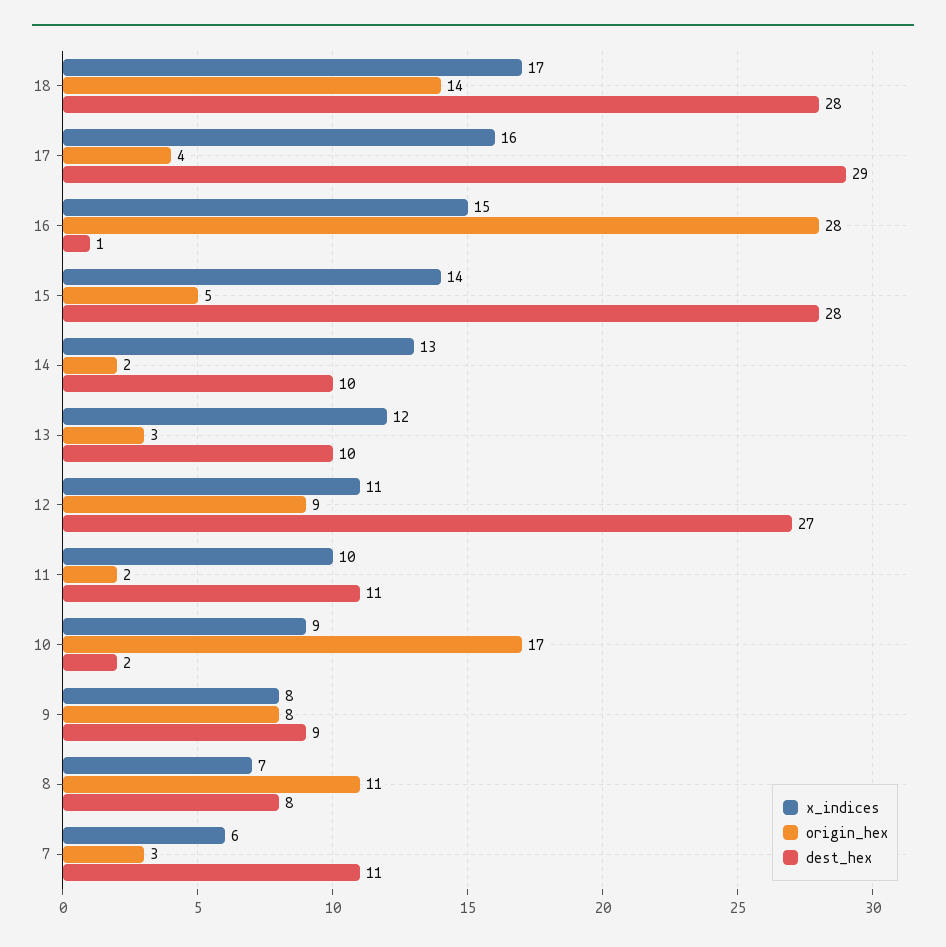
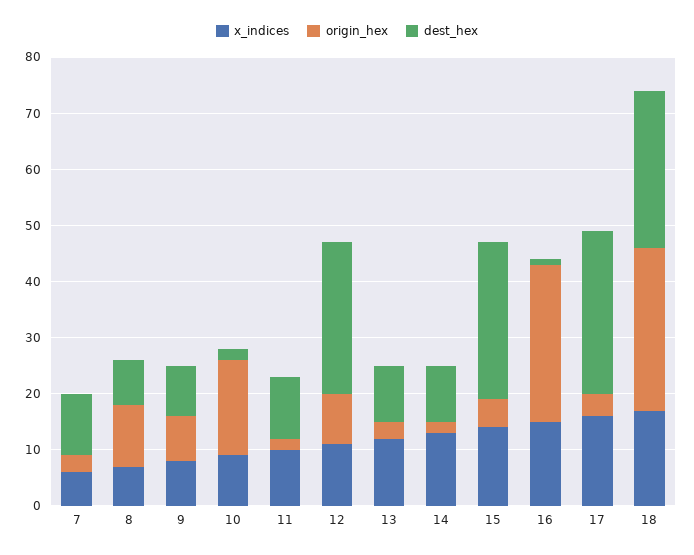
origin_hex, 18: 14 -> 30

